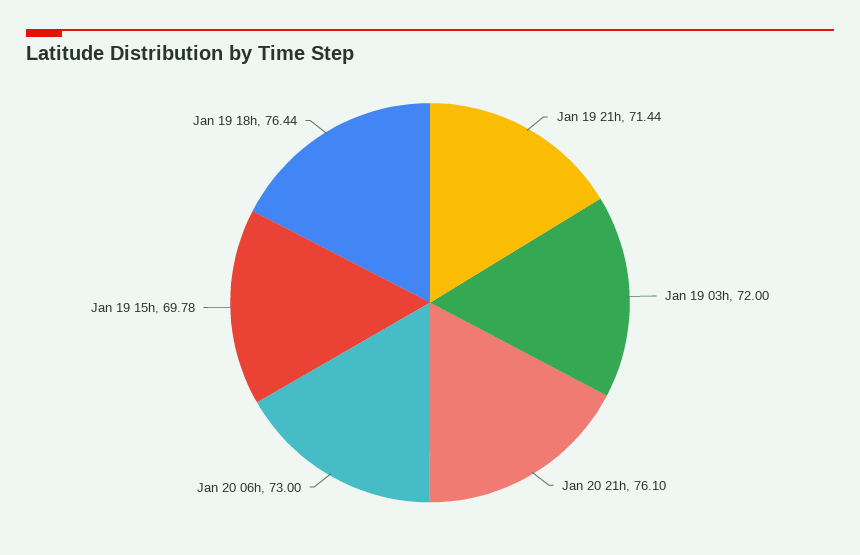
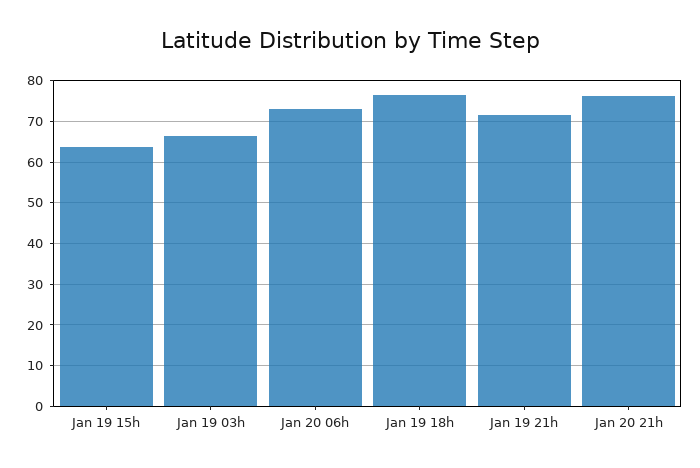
Jan 19 03h: 72 -> 66
Jan 19 15h: 69.78 -> 64

